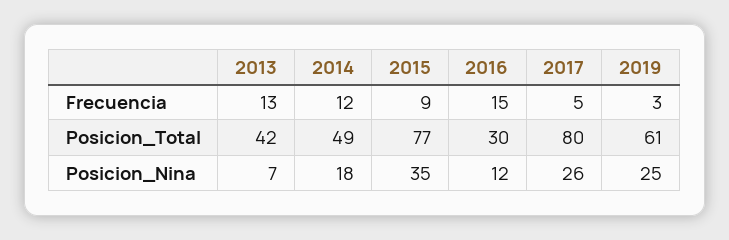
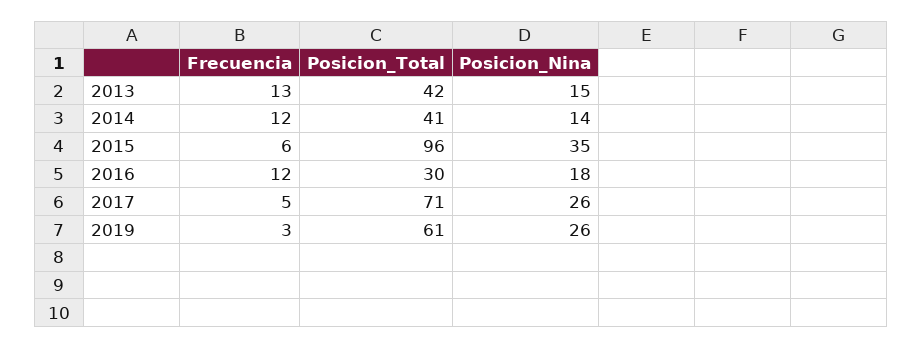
2015, Frecuencia: 9 -> 6
2016, Frecuencia: 15 -> 12
2014, Posicion_Total: 49 -> 41
2015, Posicion_Total: 77 -> 96
2017, Posicion_Total: 80 -> 71
2013, Posicion_Nina: 7 -> 15
2014, Posicion_Nina: 18 -> 14
2016, Posicion_Nina: 12 -> 18
2019, Posicion_Nina: 25 -> 26

